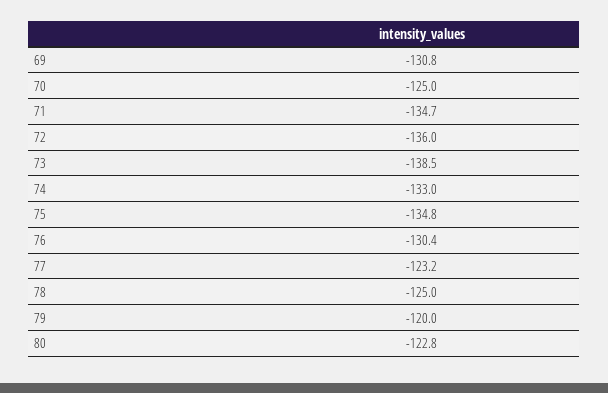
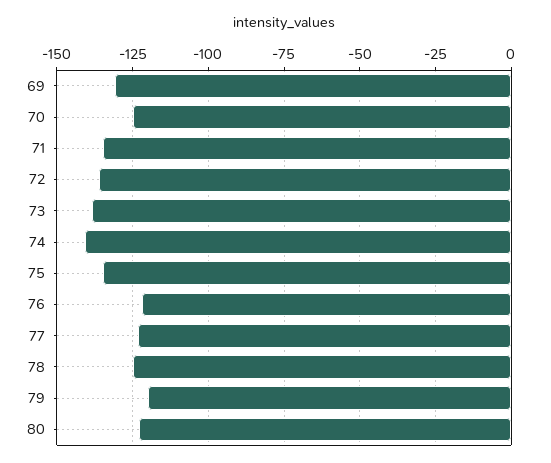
74: -133 -> -140
76: -130.4 -> -122.5

